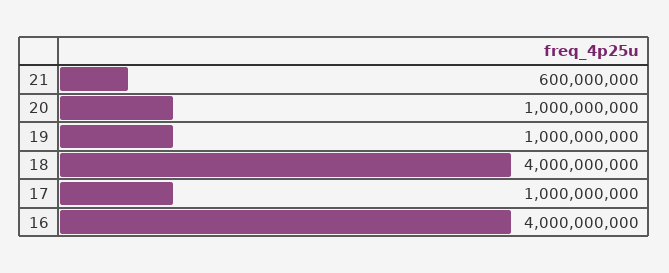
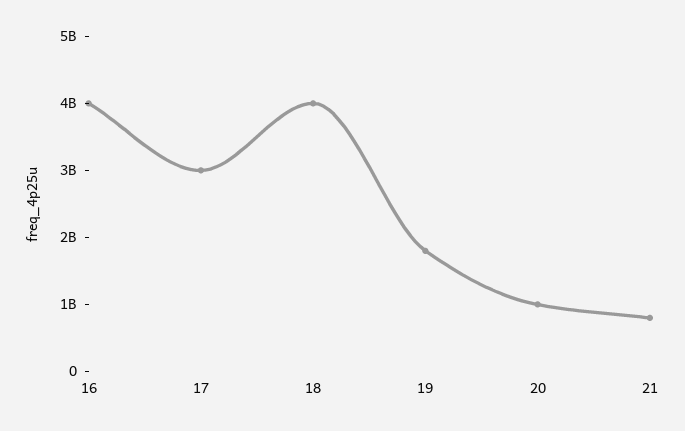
21: 600000000 -> 800000000
19: 1000000000 -> 1800000000
17: 1000000000 -> 3000000000

